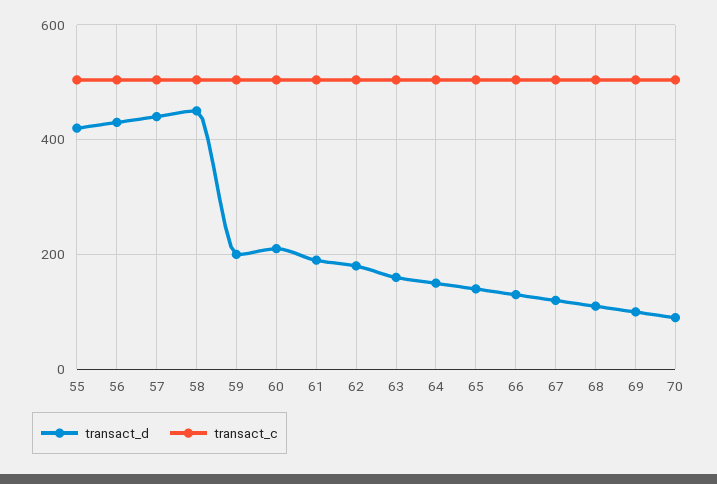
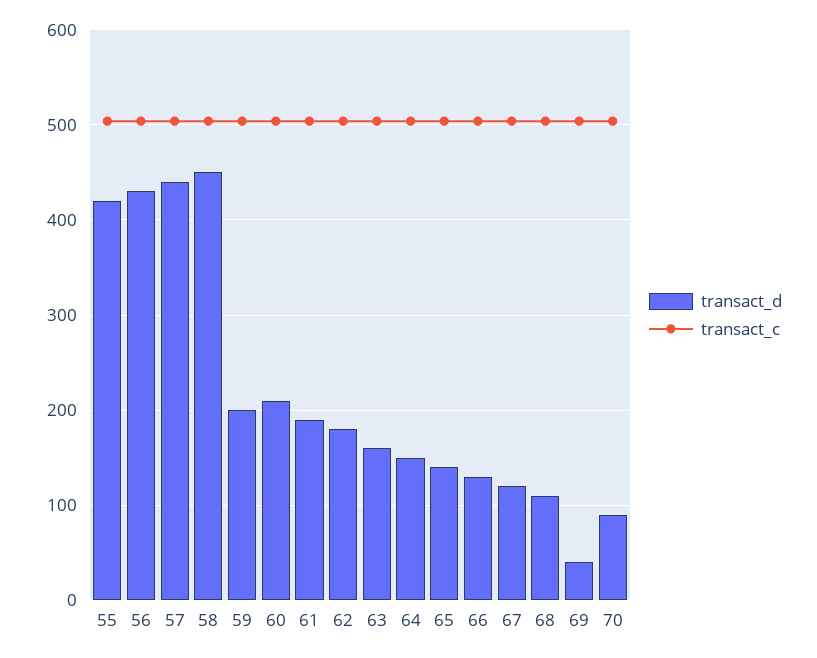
transact_d, 69: 100 -> 40

